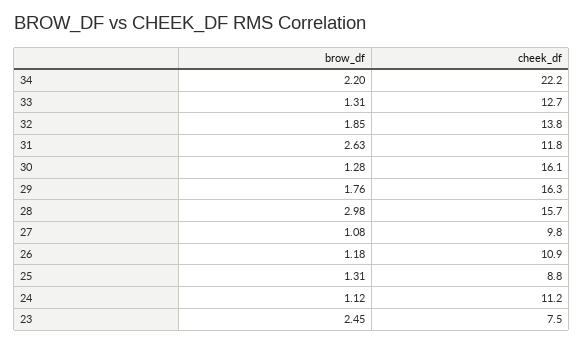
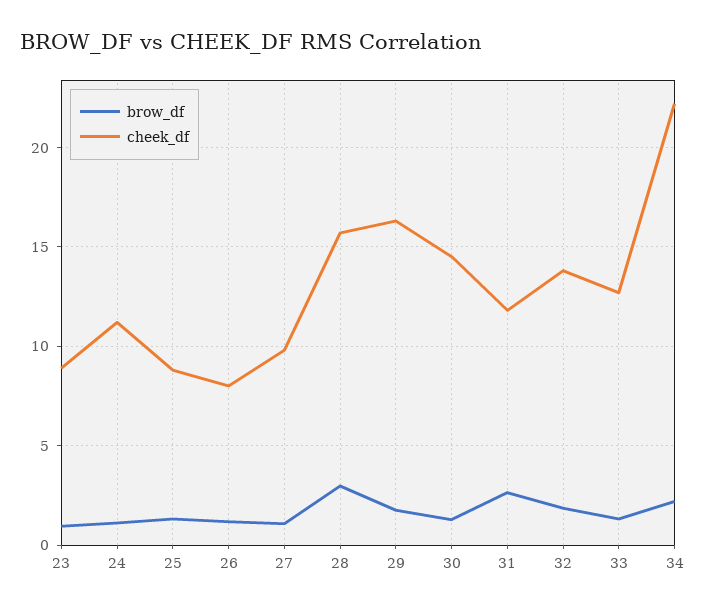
cheek_df, 30: 16.1 -> 14.5
cheek_df, 26: 10.9 -> 8
brow_df, 23: 2.45 -> 1
cheek_df, 23: 7.5 -> 9

